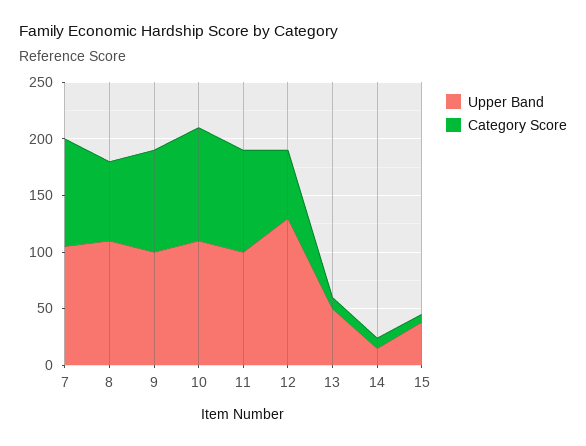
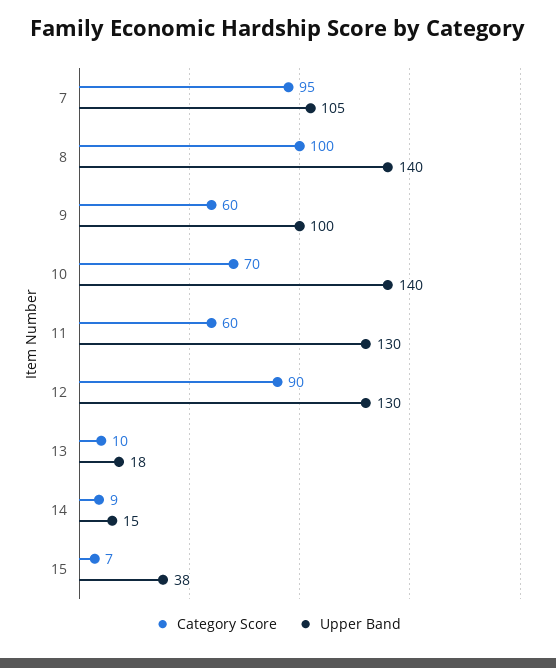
Upper Band, 8: 110 -> 140
Category Score, 8: 70 -> 100
Category Score, 9: 90 -> 60
Upper Band, 10: 110 -> 140
Category Score, 10: 100 -> 70
Upper Band, 11: 100 -> 130
Category Score, 11: 90 -> 60
Category Score, 12: 60 -> 90
Upper Band, 13: 50 -> 18

